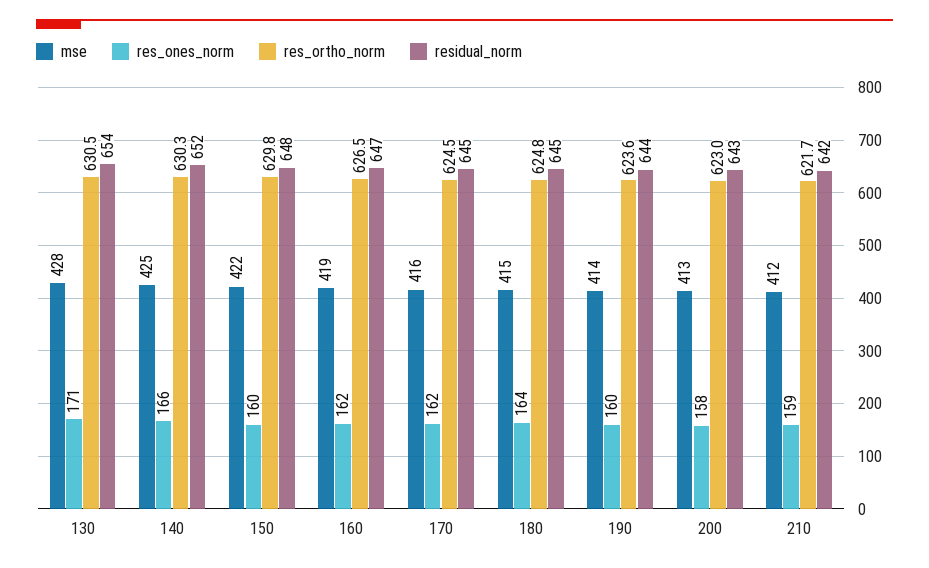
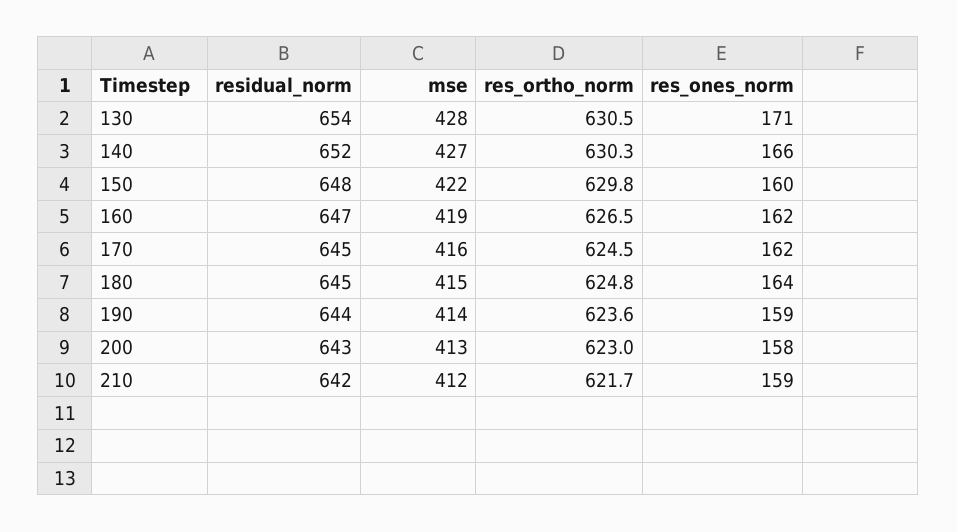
mse, 140: 425 -> 427
res_ones_norm, 190: 160 -> 159

